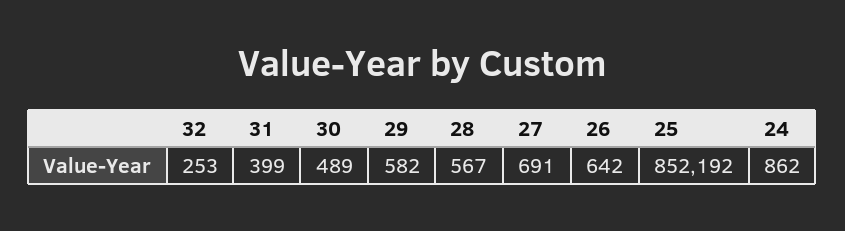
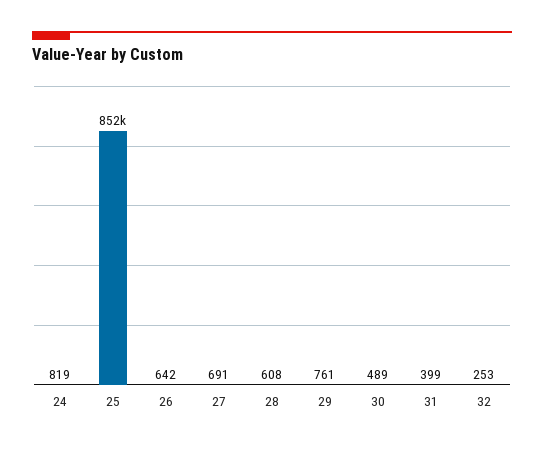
29: 582 -> 761
28: 567 -> 608
24: 862 -> 819

